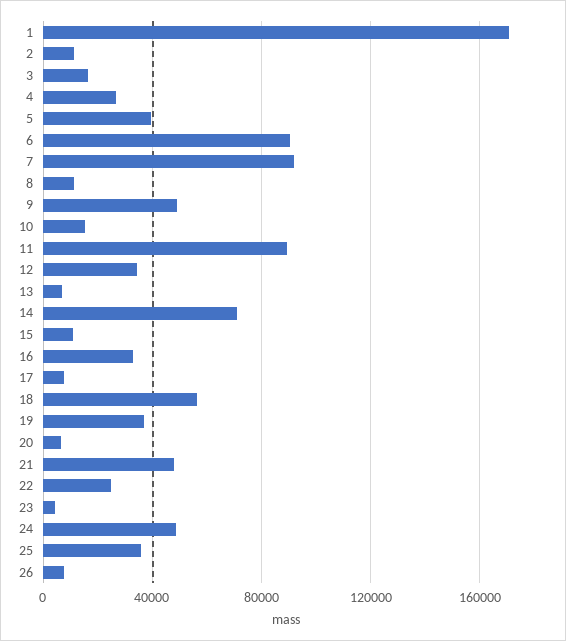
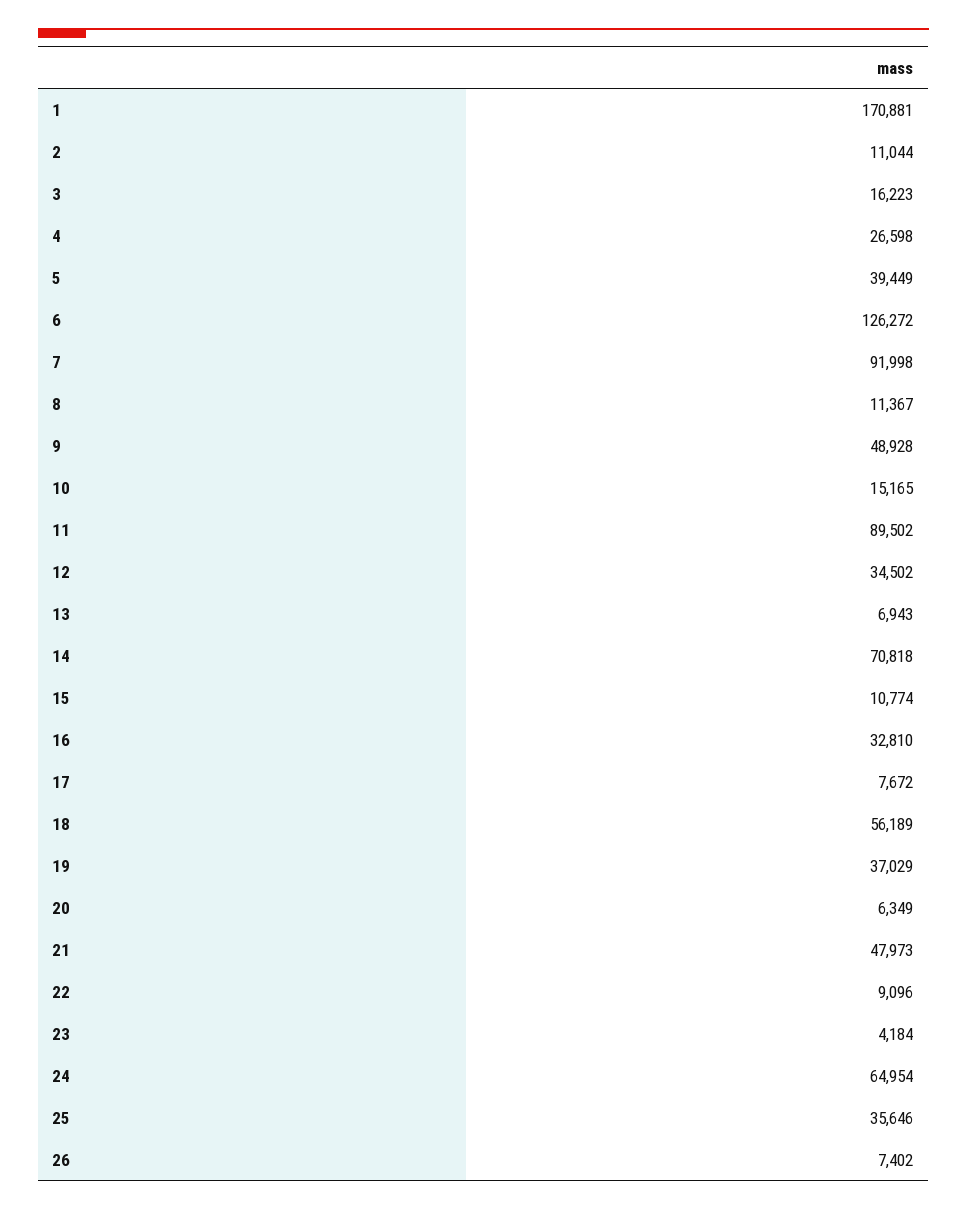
6: 90000 -> 126272
22: 25000 -> 9096
24: 50000 -> 64954

